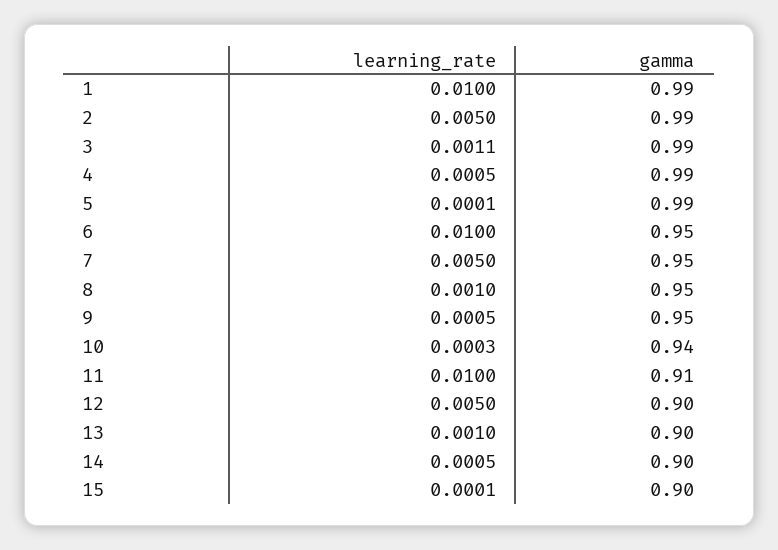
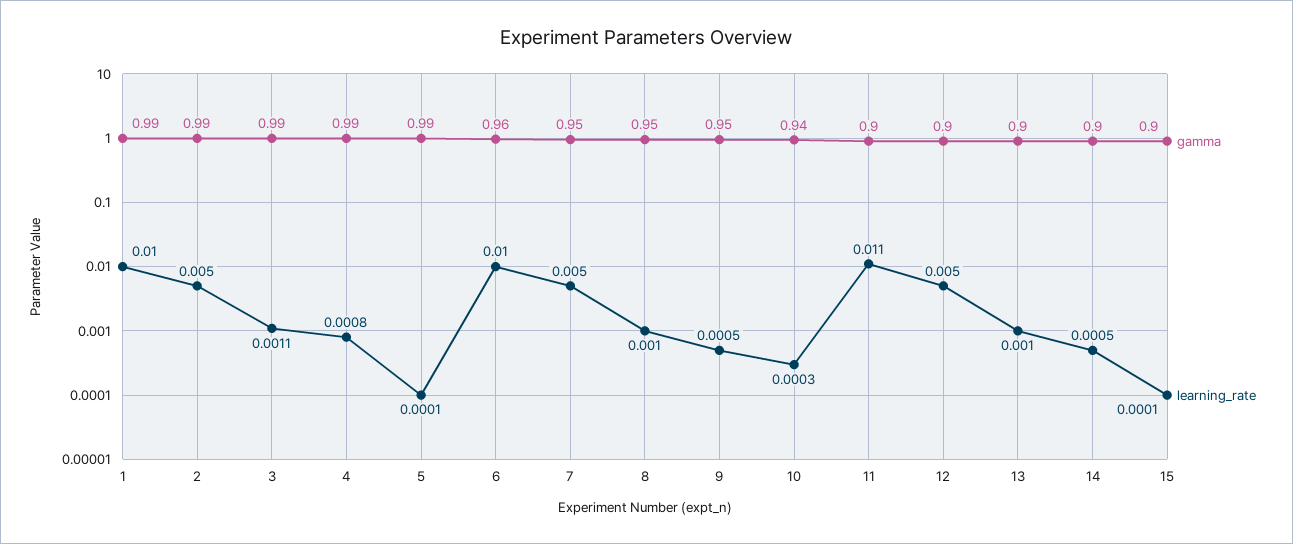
learning_rate, 4: 0.0005 -> 0.0008
gamma, 6: 0.95 -> 0.96
learning_rate, 11: 0.01 -> 0.011
gamma, 11: 0.91 -> 0.9

